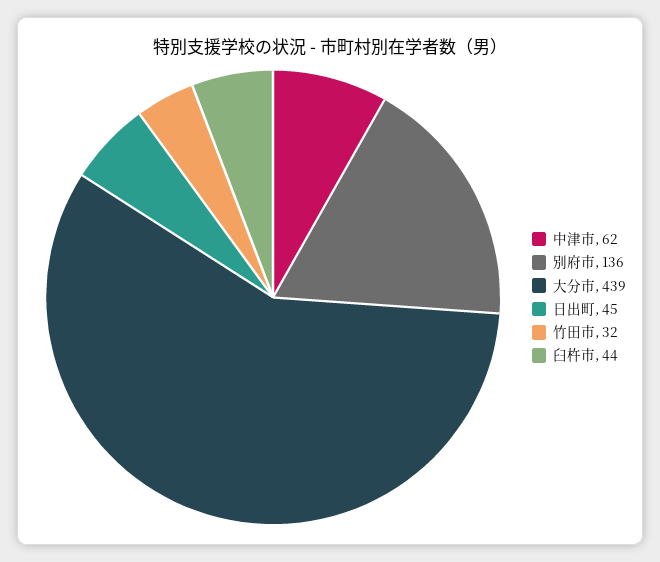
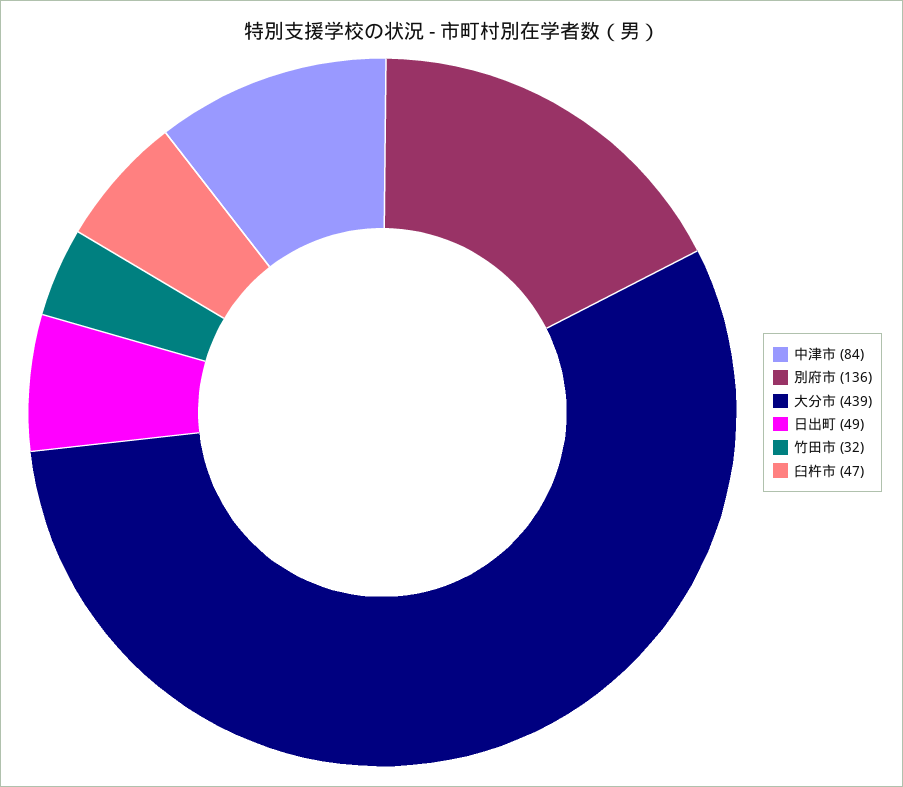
中津市: 62 -> 84
日出町: 45 -> 49
臼杵市: 44 -> 47

